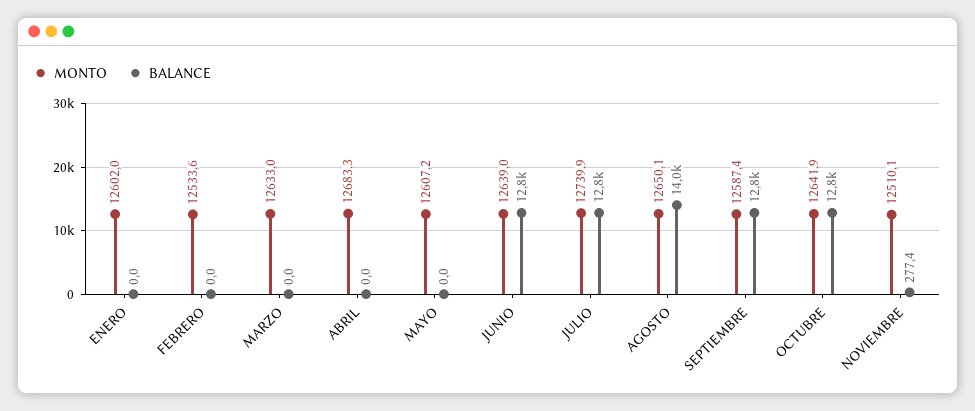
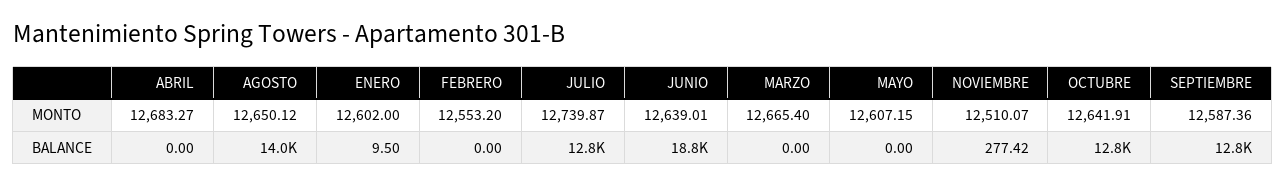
BALANCE, ENERO: 0 -> 9.5
MONTO, FEBRERO: 12533.6 -> 12553.2
MONTO, MARZO: 12633 -> 12665.4
BALANCE, JUNIO: 12800 -> 18800

